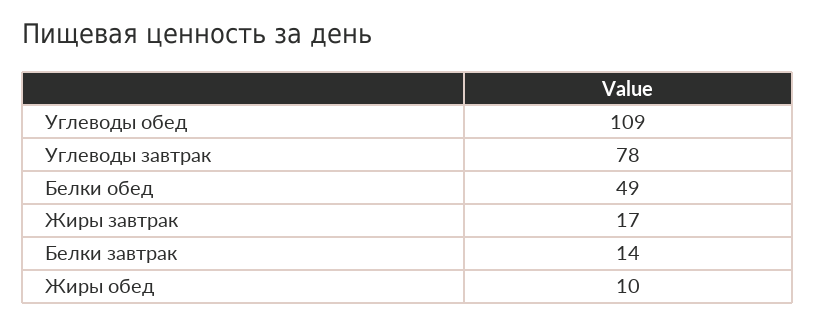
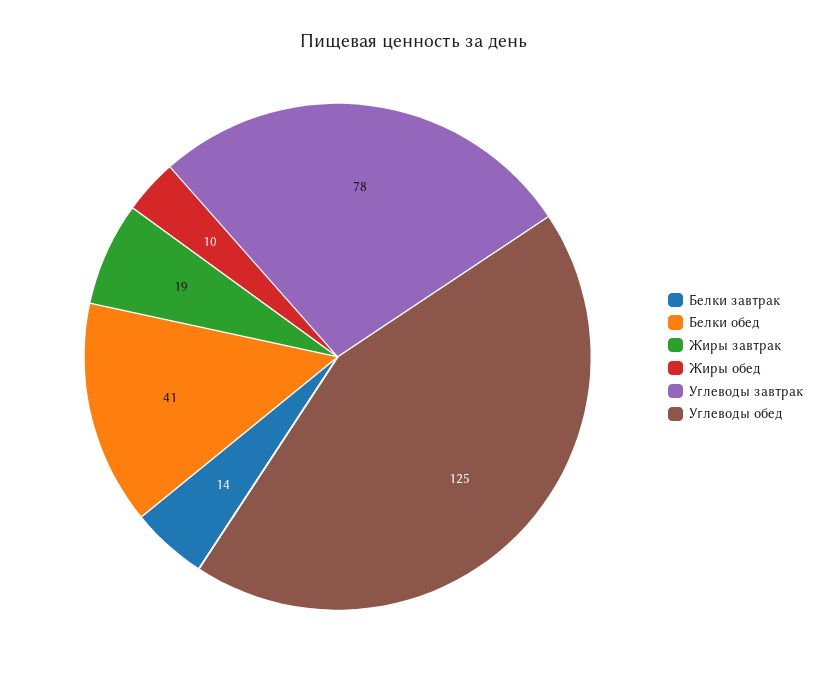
Углеводы обед: 109 -> 125
Белки обед: 49 -> 41
Жиры завтрак: 17 -> 19

